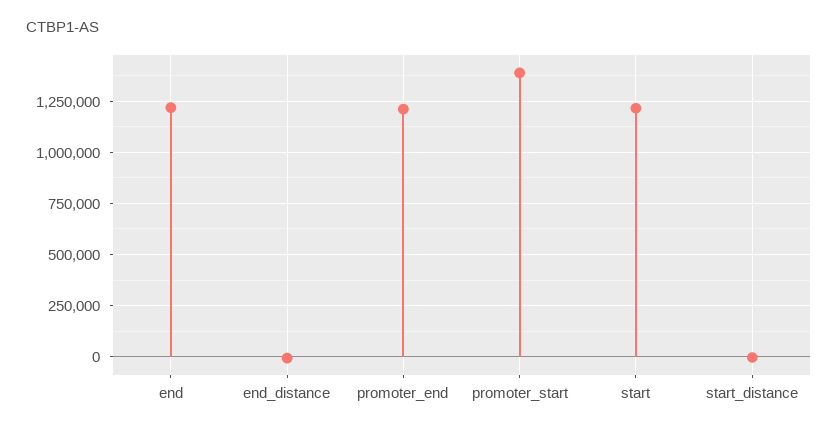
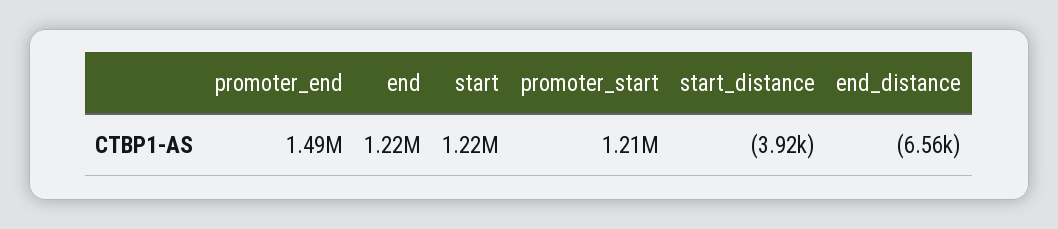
promoter_end: 1200000 -> 1490000
promoter_start: 1400000 -> 1210000

